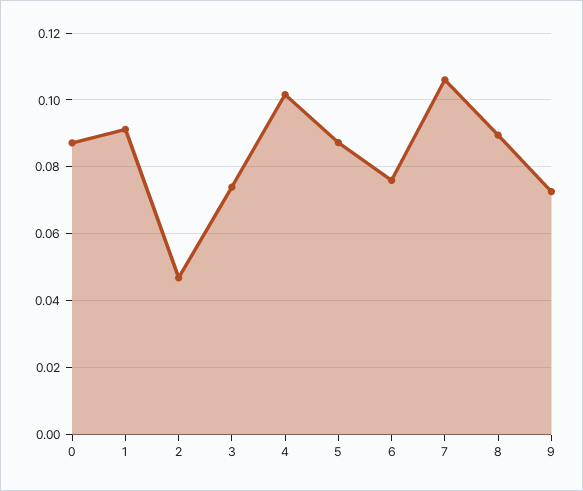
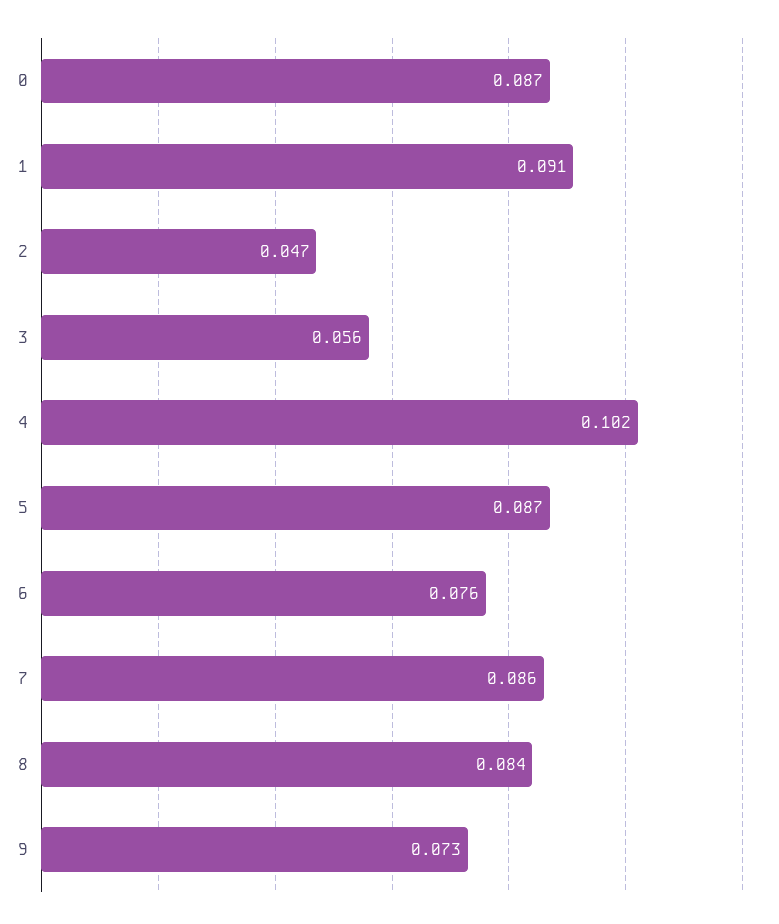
3: 0.074 -> 0.056
7: 0.106 -> 0.086
8: 0.09 -> 0.084

